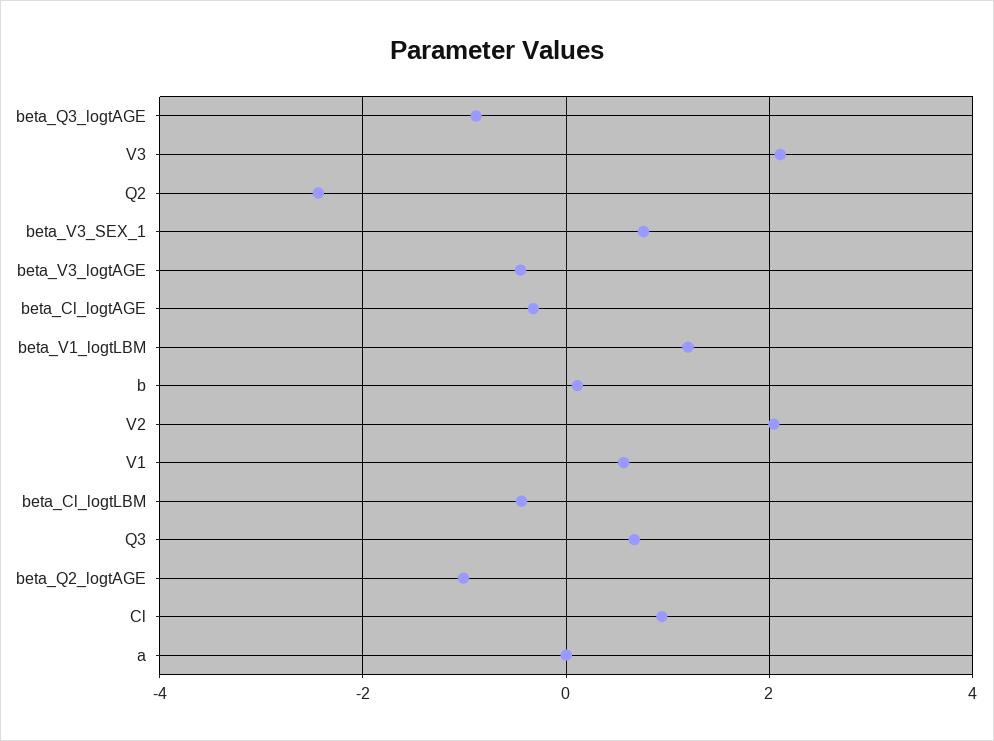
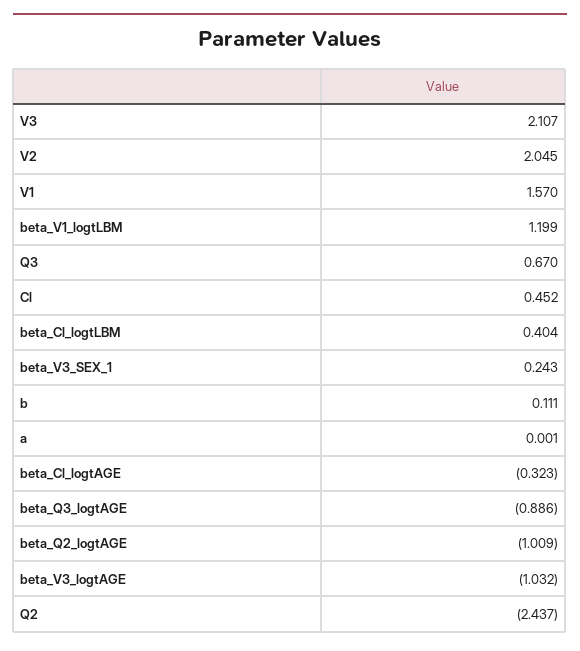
beta_V3_SEX_1: 0.8 -> 0.243
beta_V3_logtAGE: -0.4 -> -1.032
V1: 0.6 -> 1.57
beta_Cl_logtLBM: -0.4 -> 0.404
Cl: 1 -> 0.452

